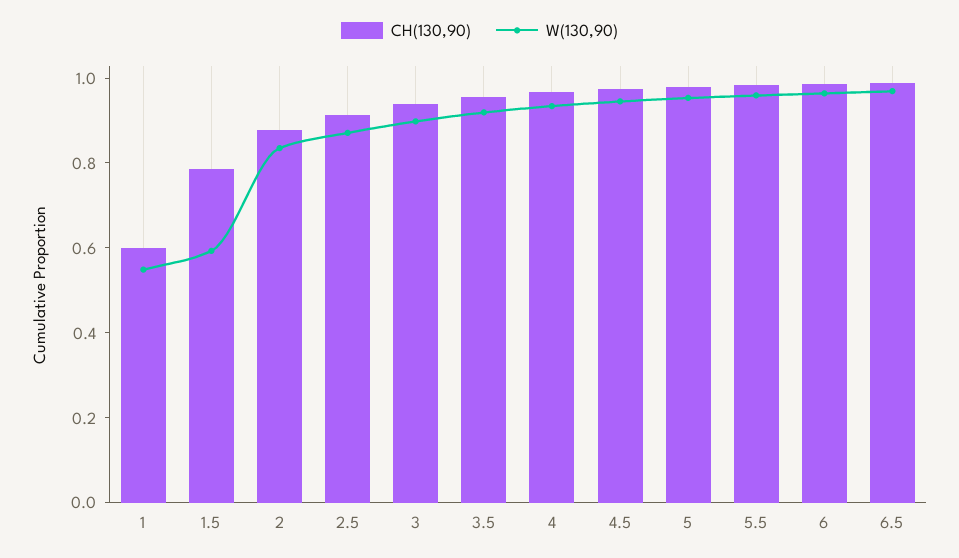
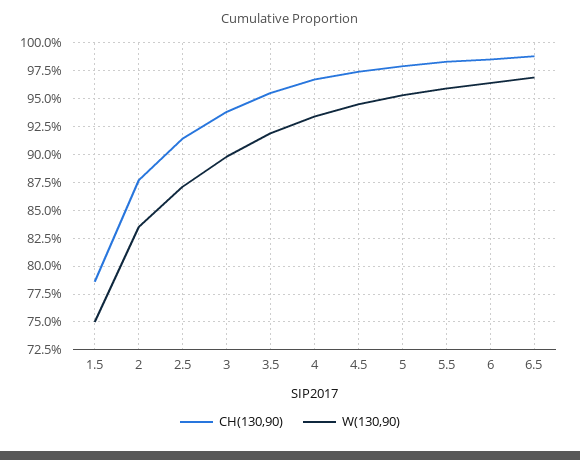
CH(130,90), 1: 0.6 -> none
W(130,90), 1: 0.55 -> none
W(130,90), 1.5: 0.6 -> 0.75

